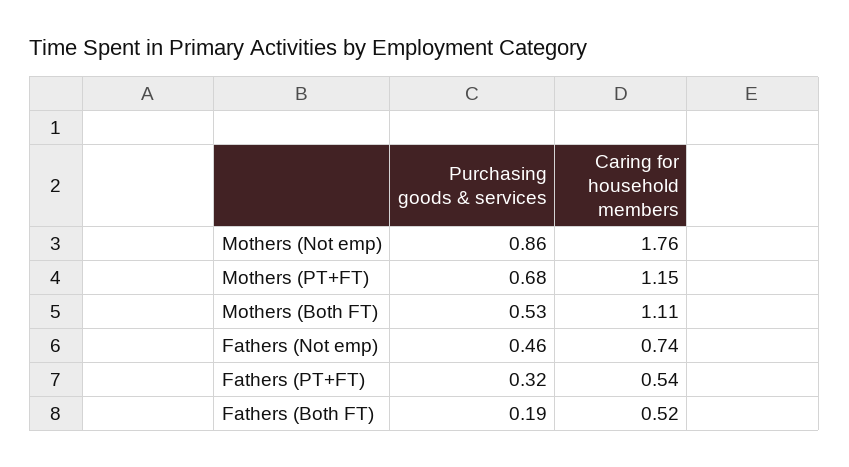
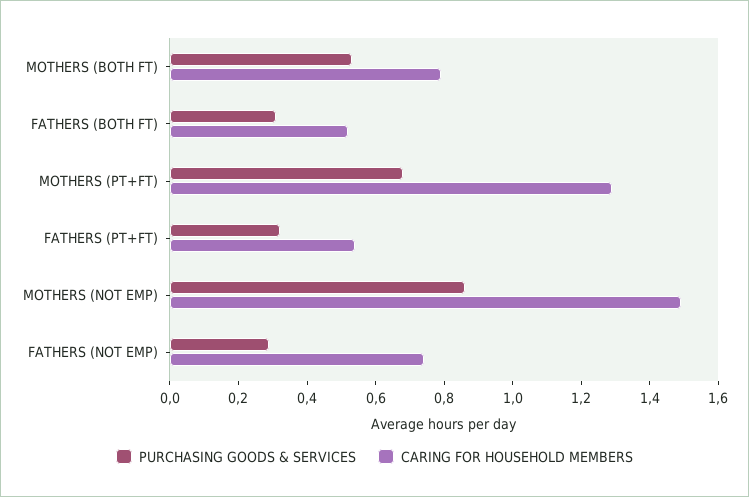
Caring for household members, Mothers (Not emp): 1.76 -> 1.5
Caring for household members, Mothers (PT+FT): 1.15 -> 1.3
Caring for household members, Mothers (Both FT): 1.11 -> 0.8
Purchasing goods & services, Fathers (Not emp): 0.46 -> 0.3
Purchasing goods & services, Fathers (Both FT): 0.19 -> 0.3

